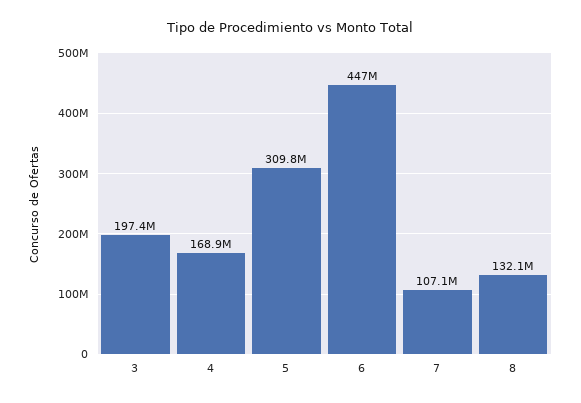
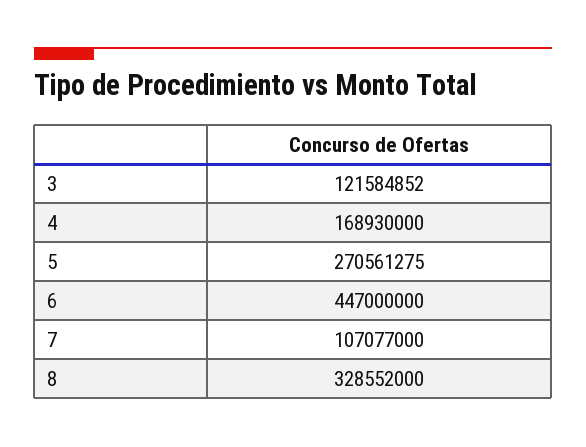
3: 197400000 -> 121584852
5: 309800000 -> 270561275
8: 132100000 -> 328552000

